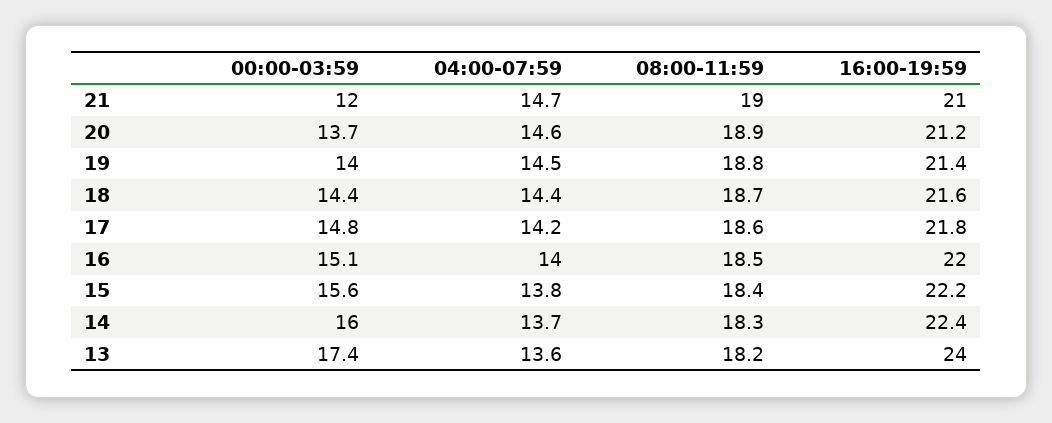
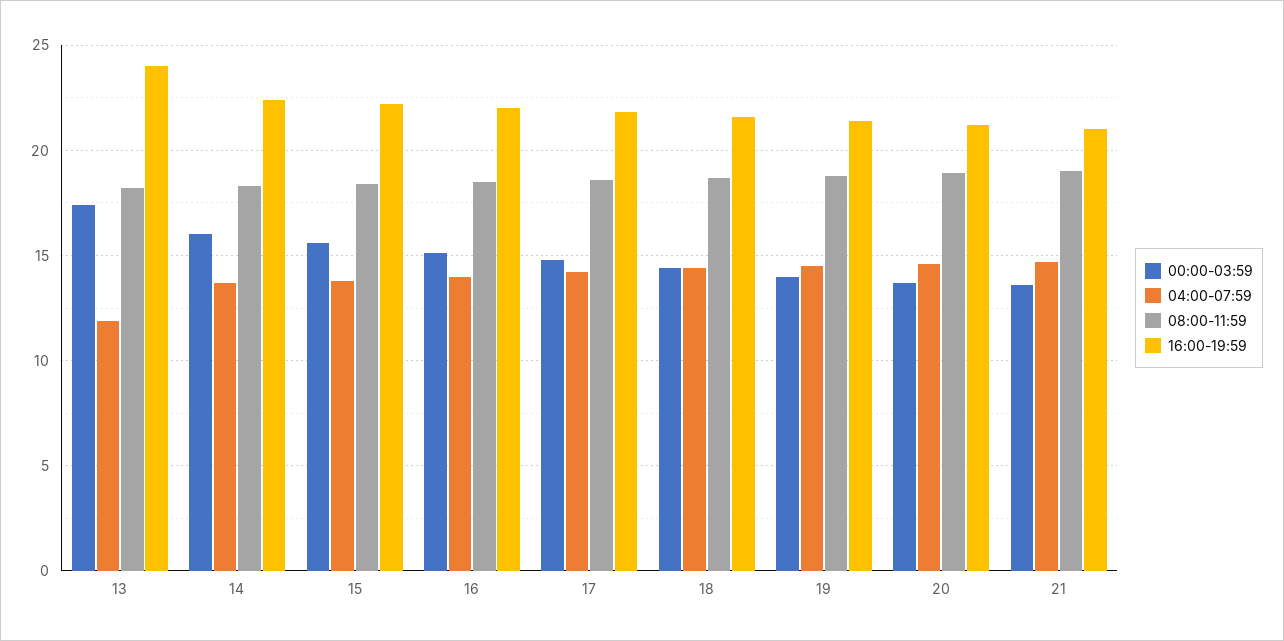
00:00-03:59, 21: 12 -> 13.5
04:00-07:59, 13: 13.6 -> 12

